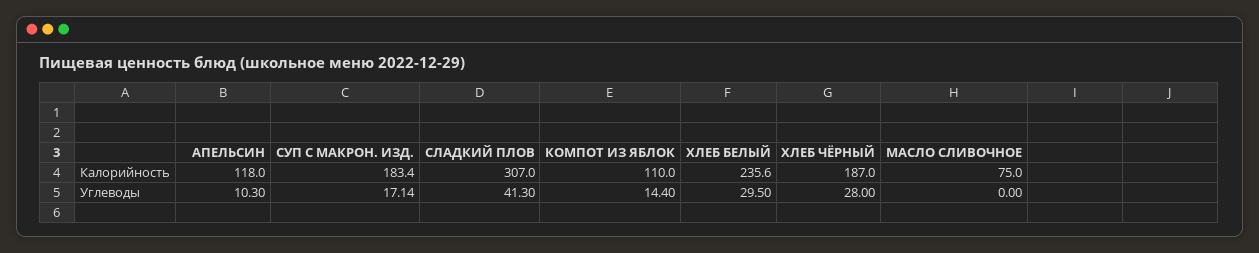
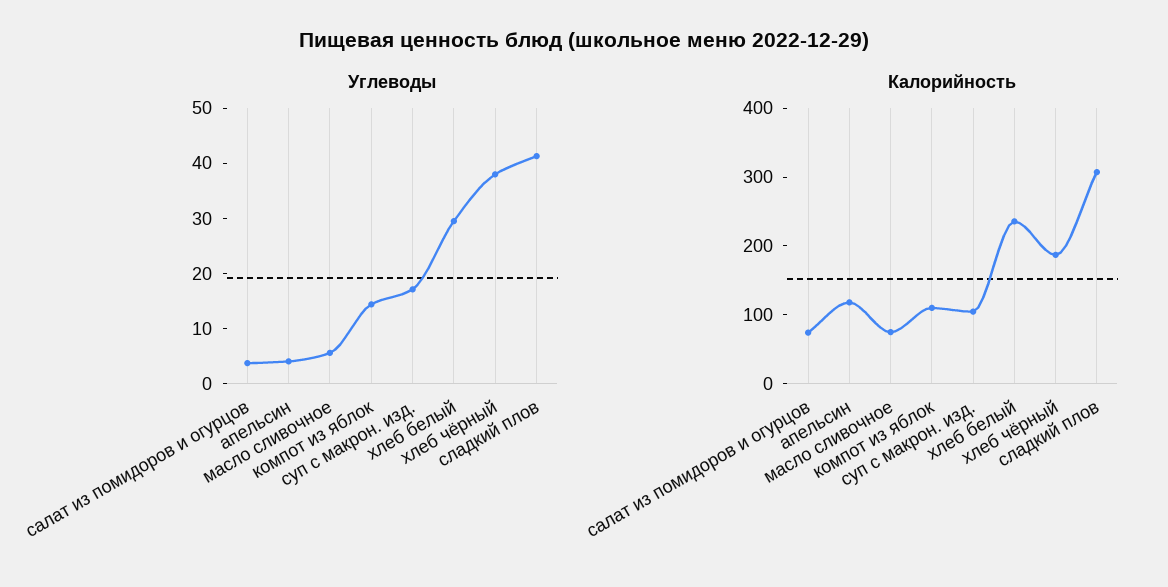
Калорийность, СУП С МАКРОН. ИЗД.: 183.4 -> 100
Углеводы, АПЕЛЬСИН: 10.3 -> 4
Углеводы, ХЛЕБ ЧЁРНЫЙ: 28 -> 38
Углеводы, МАСЛО СЛИВОЧНОЕ: 0 -> 6
Углеводы, салат из помидоров и огурцов: none -> 4
Калорийность, салат из помидоров и огурцов: none -> 80

